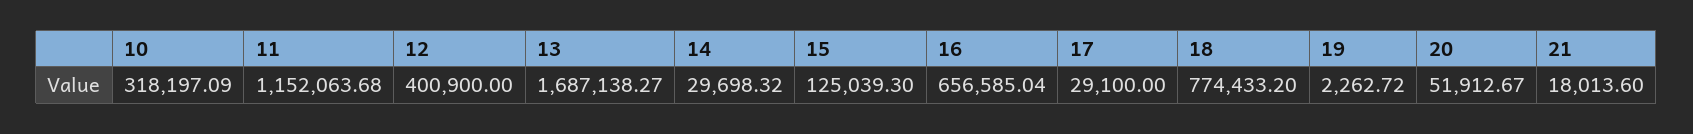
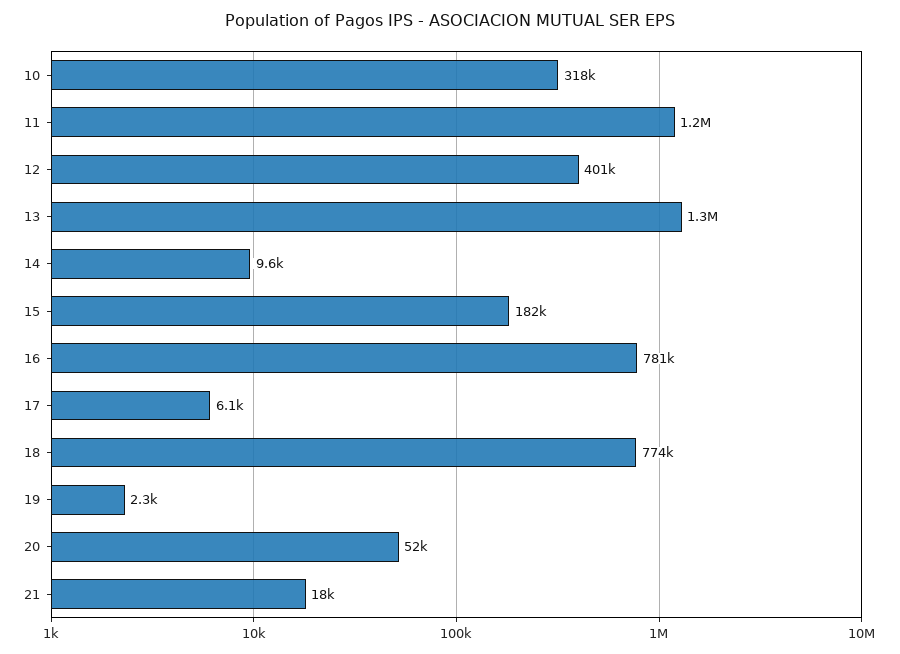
13: 1687138.27 -> 1300000
14: 29698.32 -> 9600
15: 125039.3 -> 182000
16: 656585.04 -> 781000
17: 29100 -> 6100

